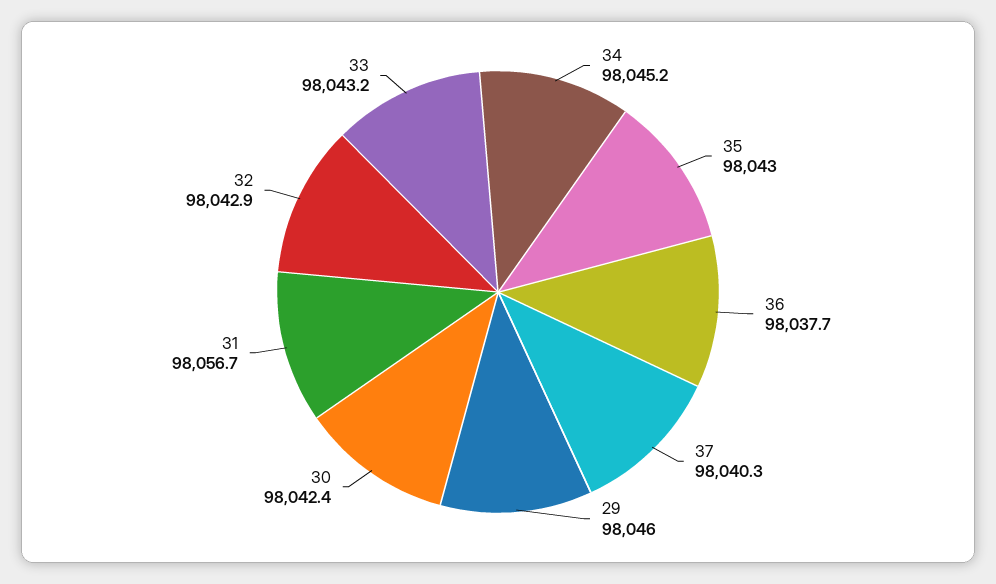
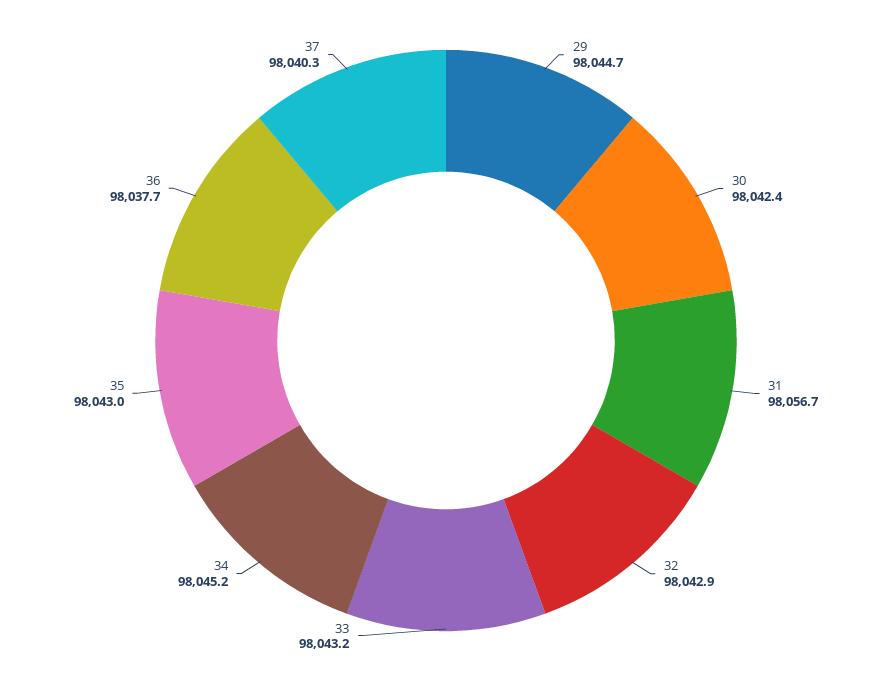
29: 98046 -> 98044.7

